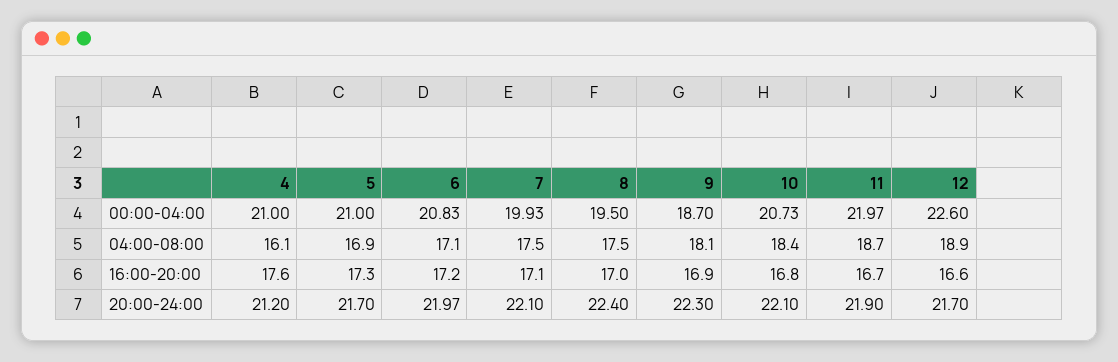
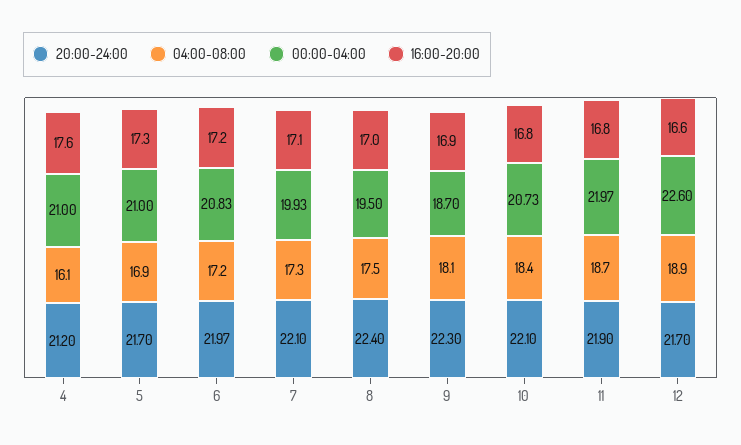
04:00-08:00, 6: 17.1 -> 17.2
04:00-08:00, 7: 17.5 -> 17.3
16:00-20:00, 11: 16.7 -> 16.8

